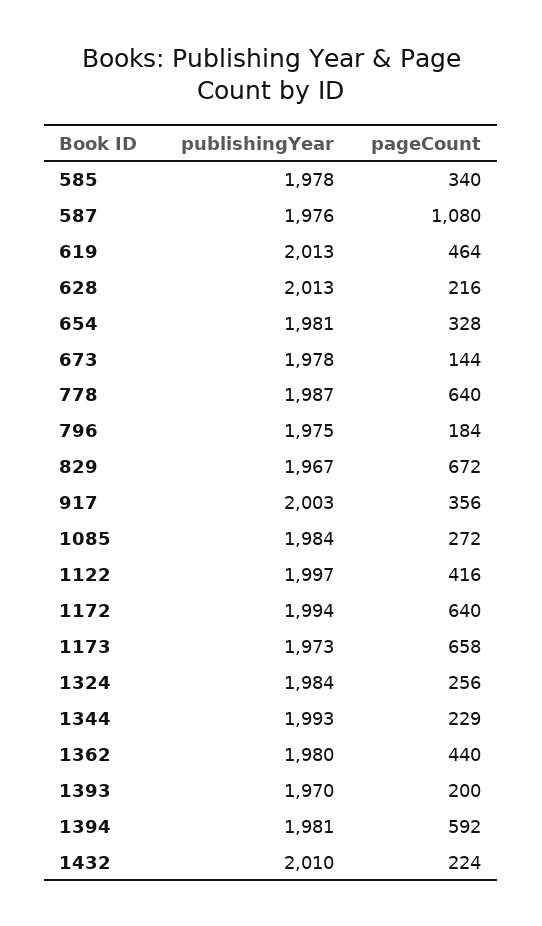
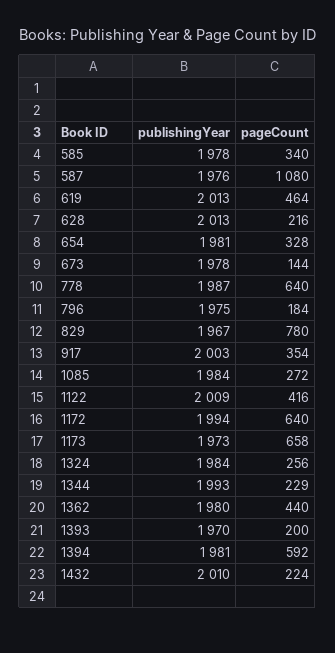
pageCount, 829: 672 -> 780
pageCount, 917: 356 -> 354
publishingYear, 1122: 1997 -> 2009

